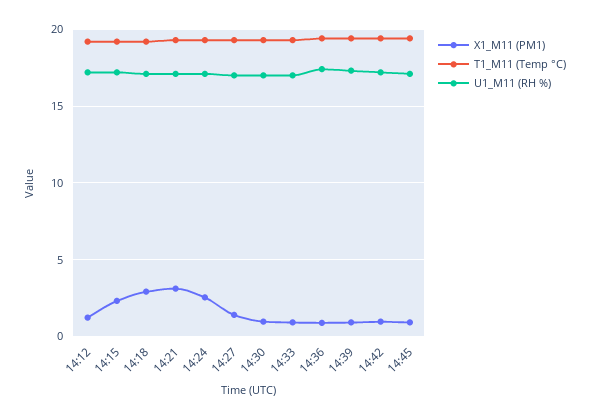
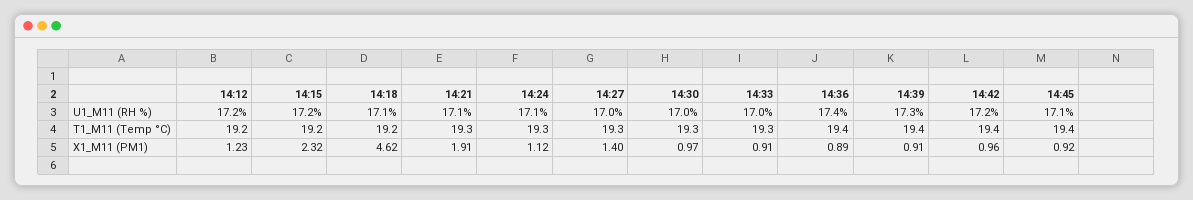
X1_M11 (PM1), 14:18: 3 -> 4.62
X1_M11 (PM1), 14:21: 3 -> 1.91
X1_M11 (PM1), 14:24: 2.5 -> 1.12

